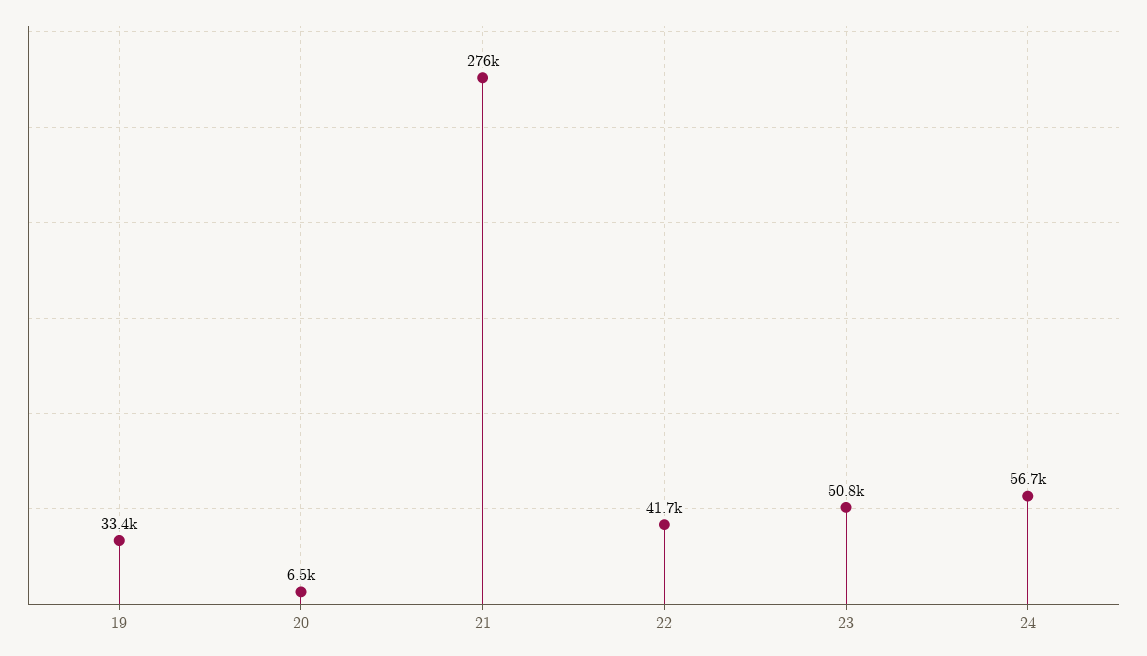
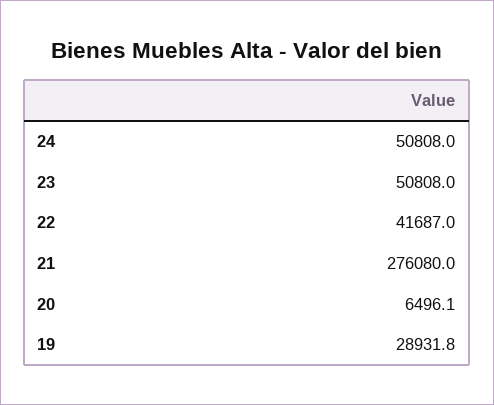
19: 33400 -> 28931.8
24: 56700 -> 50808

